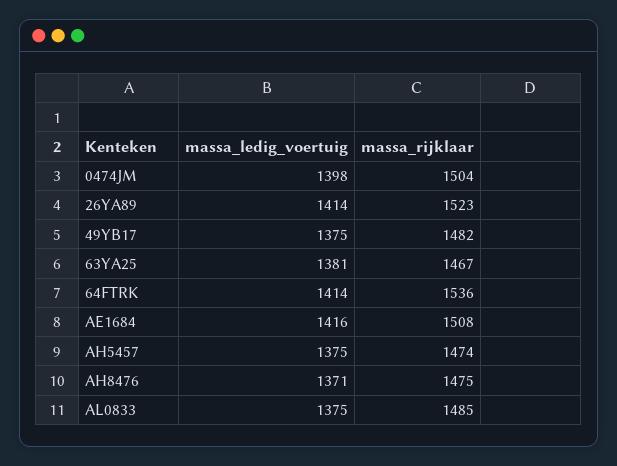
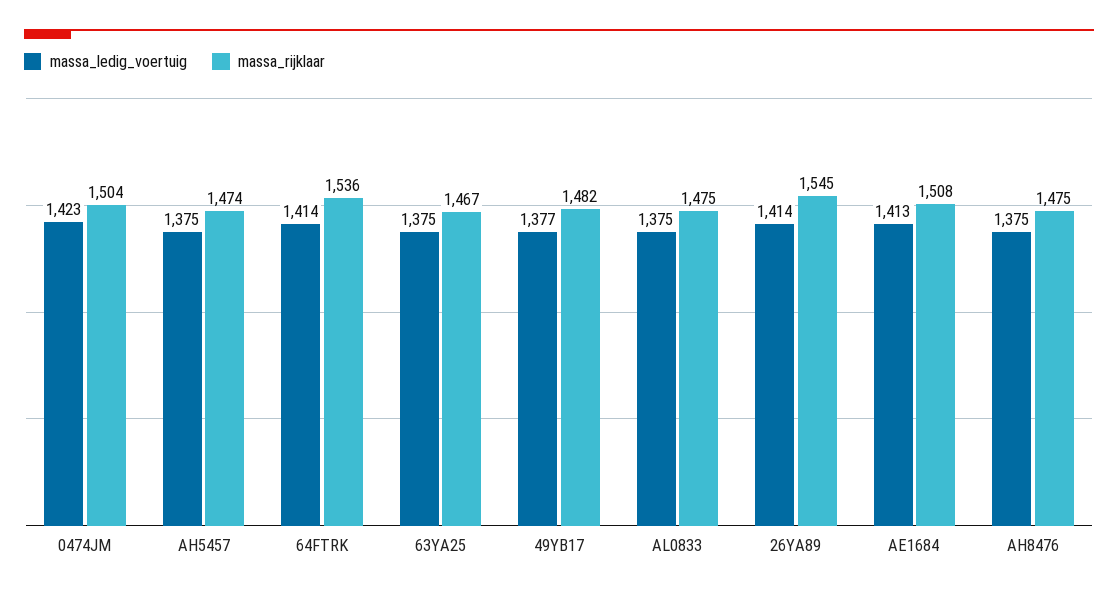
massa_ledig_voertuig, 0474JM: 1398 -> 1423
massa_rijklaar, 26YA89: 1523 -> 1545
massa_ledig_voertuig, 49YB17: 1375 -> 1377
massa_ledig_voertuig, 63YA25: 1381 -> 1375
massa_ledig_voertuig, AE1684: 1416 -> 1413
massa_ledig_voertuig, AH8476: 1371 -> 1375
massa_rijklaar, AL0833: 1485 -> 1475

